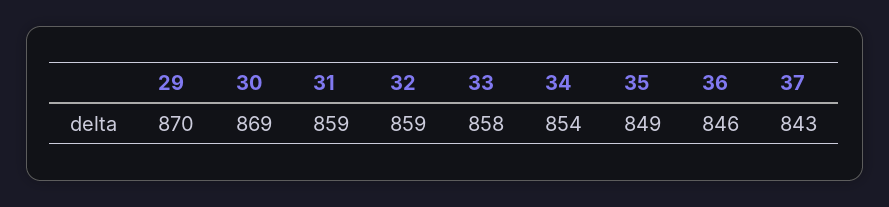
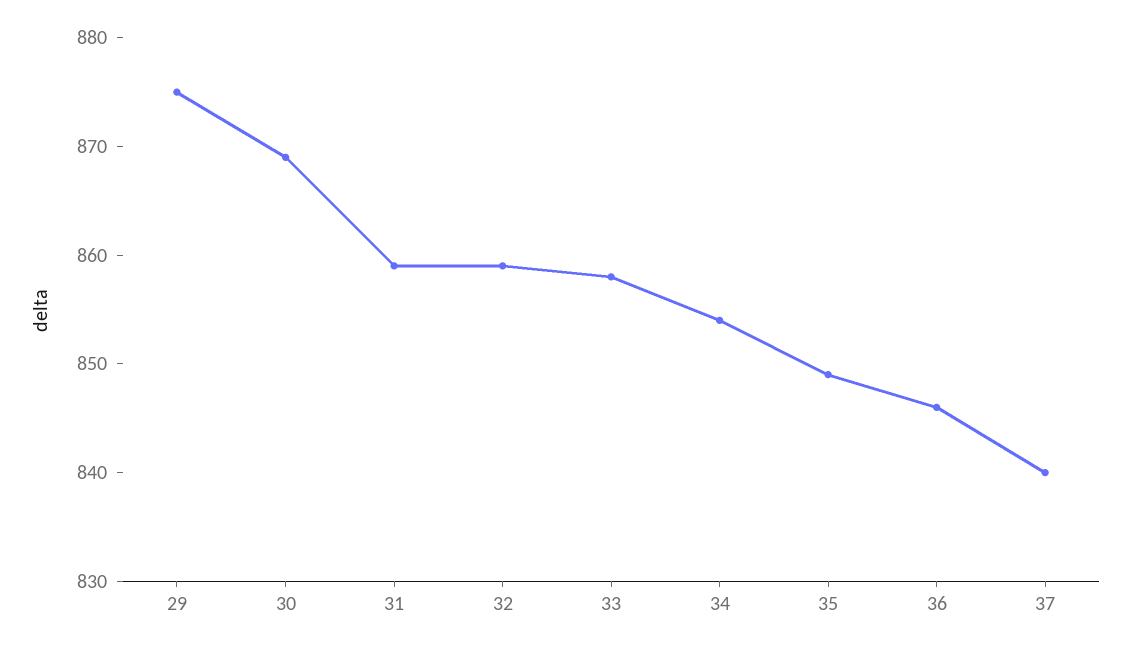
29: 870 -> 875
37: 843 -> 840

